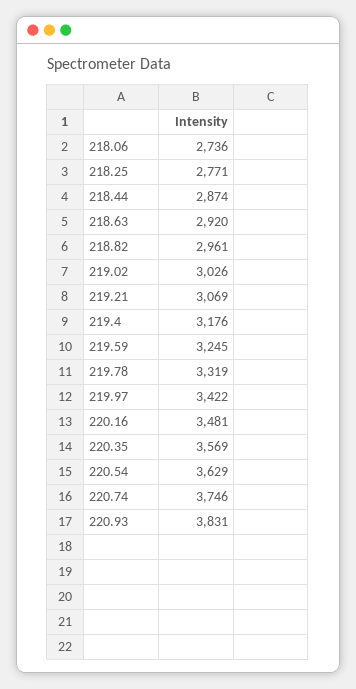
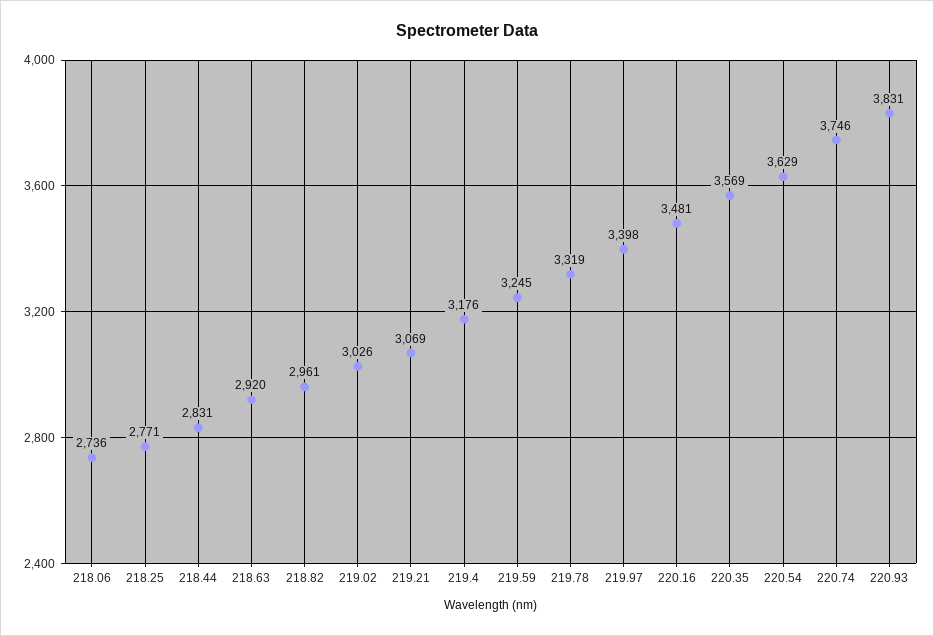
218.44: 2874 -> 2831
219.97: 3422 -> 3398

